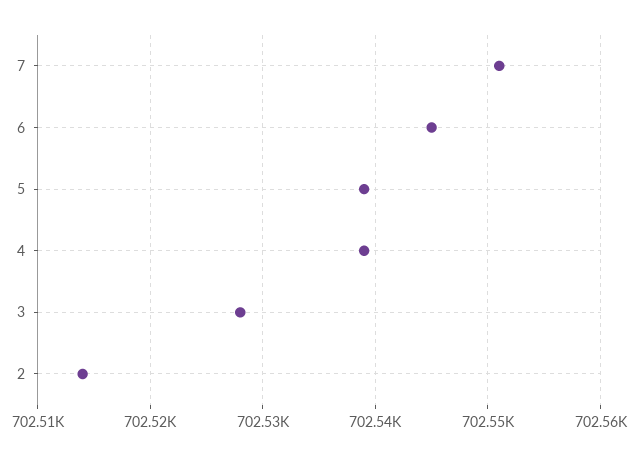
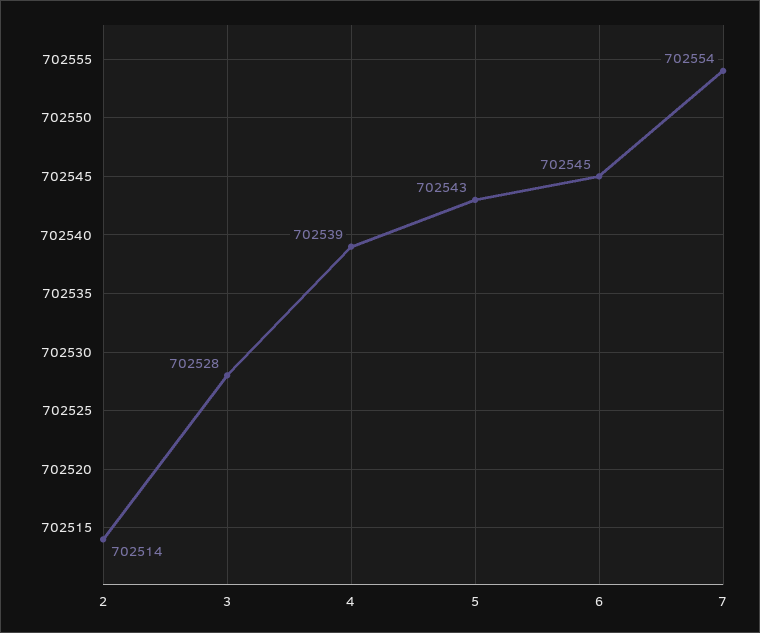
7: 702551 -> 702554
5: 702539 -> 702543

